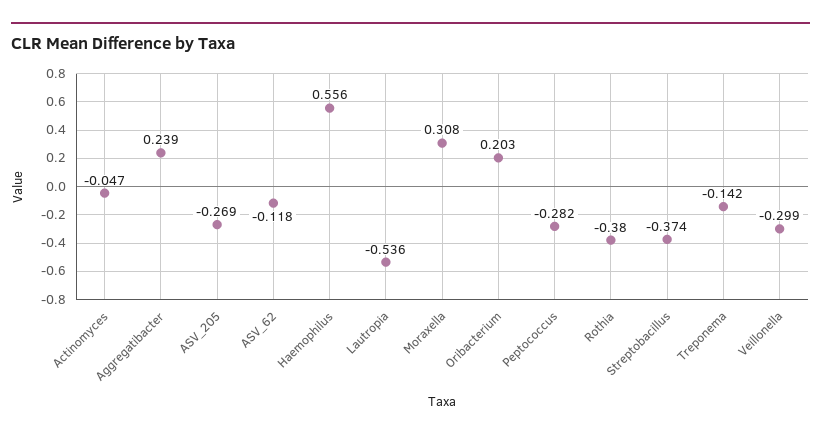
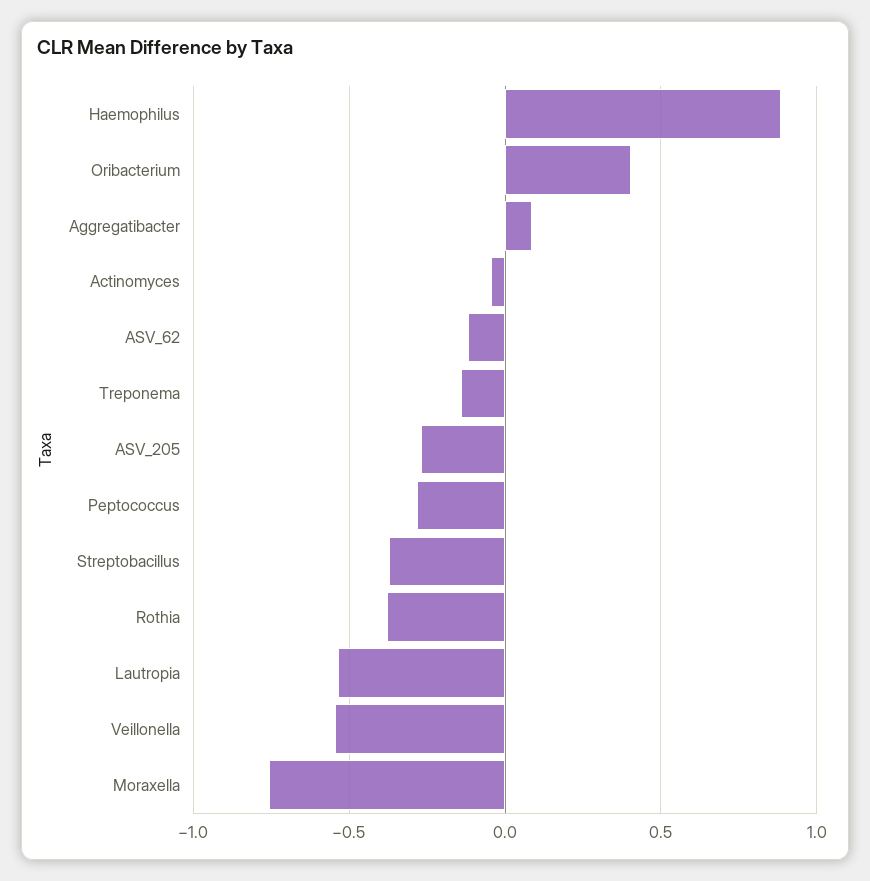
Aggregatibacter: 0.239 -> 0.1
Haemophilus: 0.556 -> 0.9
Moraxella: 0.308 -> -0.75
Oribacterium: 0.203 -> 0.4
Veillonella: -0.299 -> -0.55

